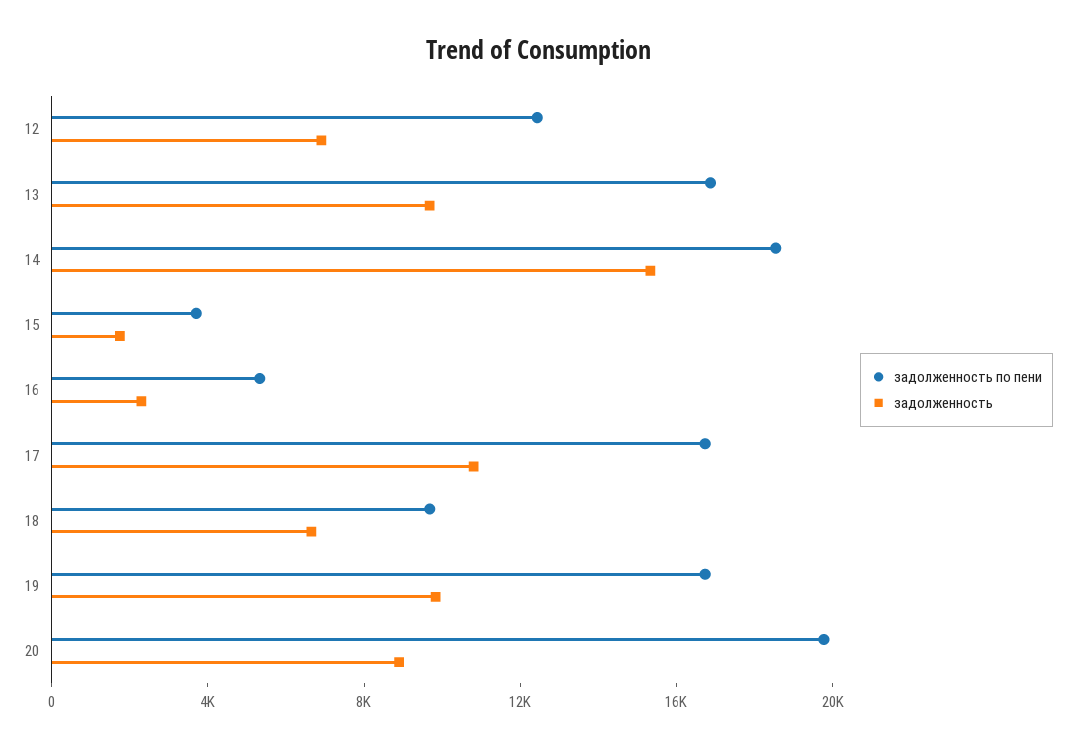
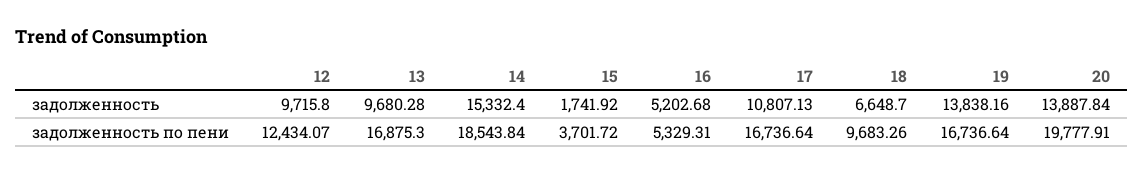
задолженность, 12: 7000 -> 9715.8
задолженность, 16: 2000 -> 5202.68
задолженность, 19: 10000 -> 13838.16
задолженность, 20: 9000 -> 13887.84

